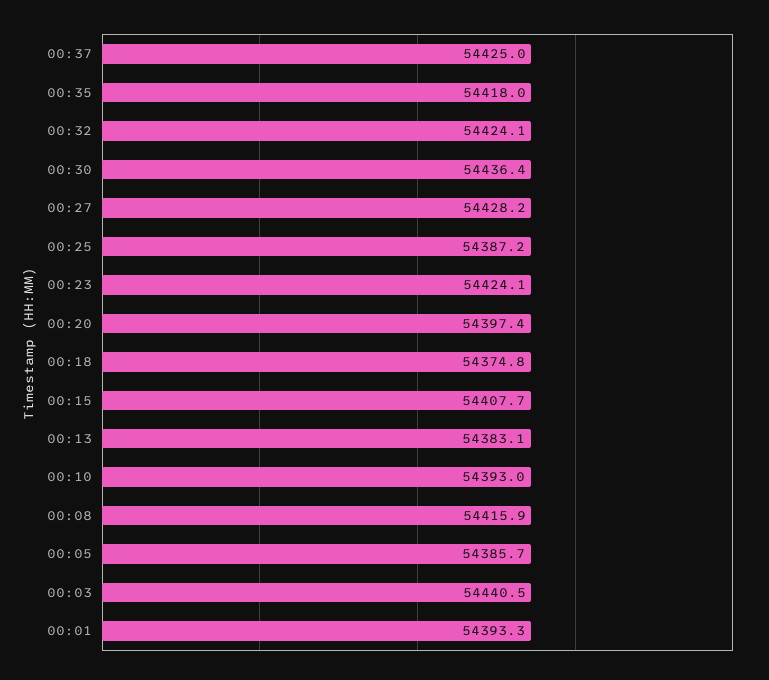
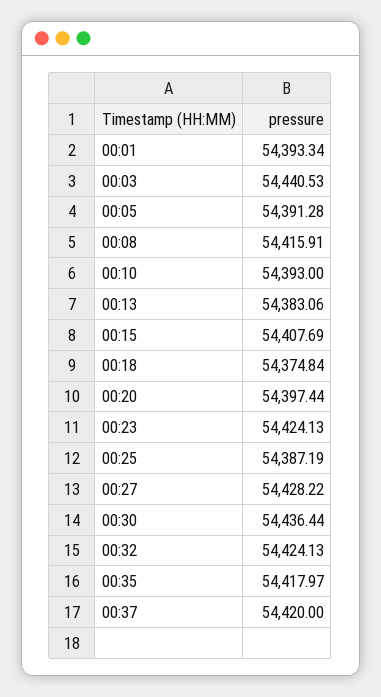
00:37: 54425 -> 54420
00:05: 54385.7 -> 54391.28

